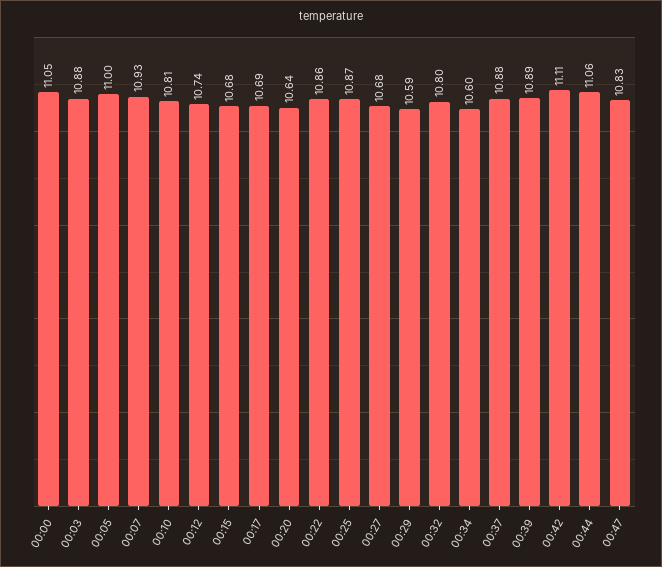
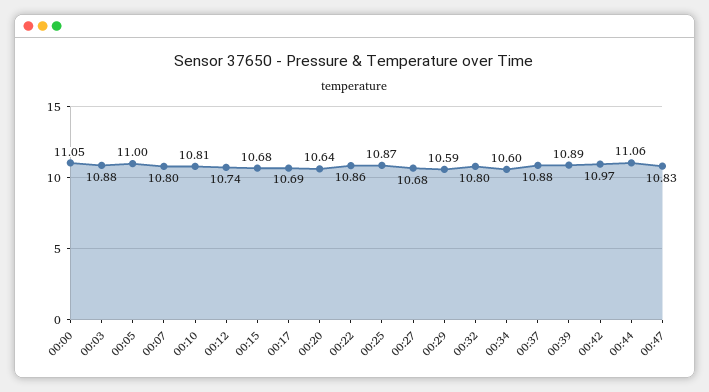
00:07: 10.93 -> 10.8
00:42: 11.11 -> 10.97

